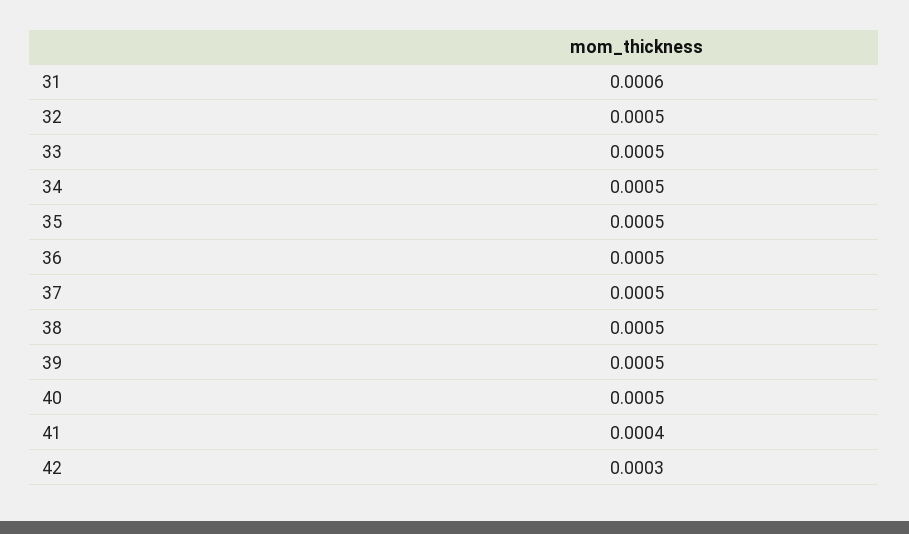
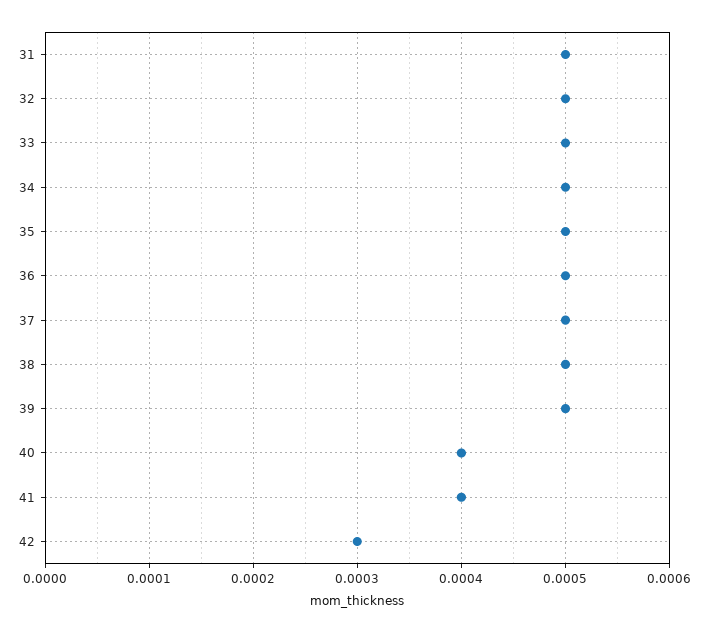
31: 0.0006 -> 0.0005
40: 0.0005 -> 0.0004

